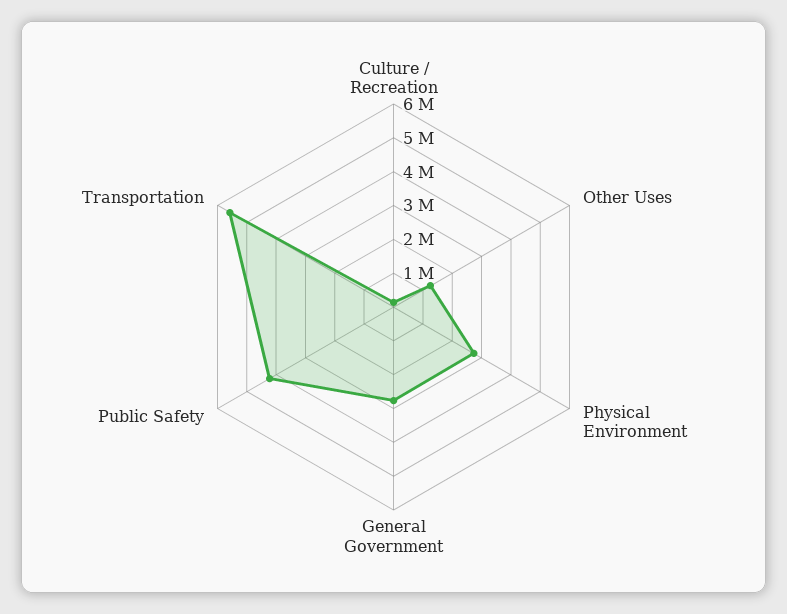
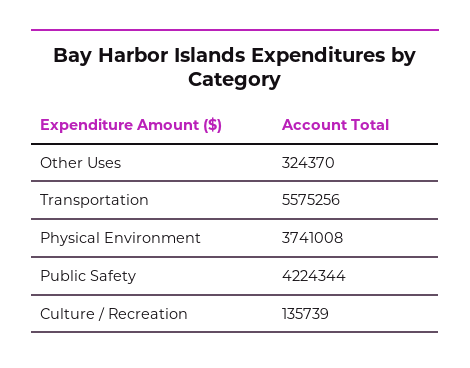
Other Uses: 1250000 -> 324370
Physical Environment: 2750000 -> 3741008
General Government: 2750000 -> none

